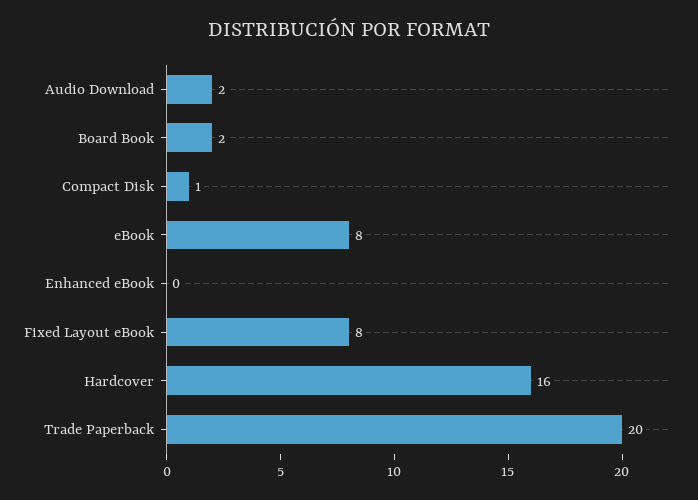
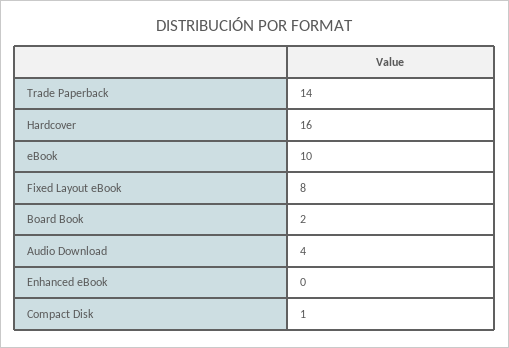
Audio Download: 2 -> 4
eBook: 8 -> 10
Trade Paperback: 20 -> 14

